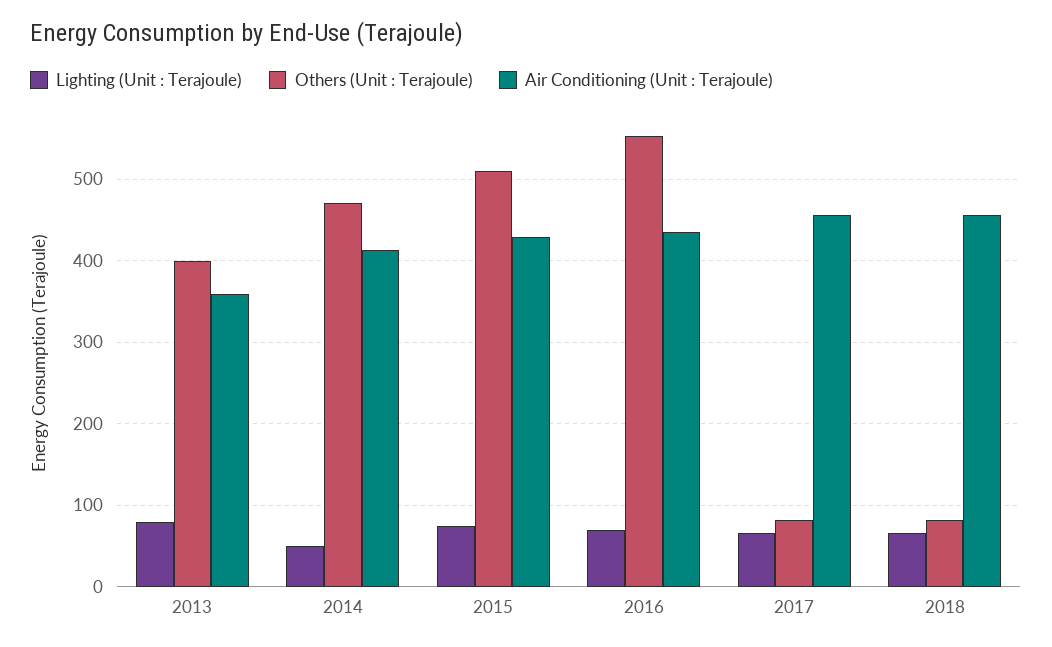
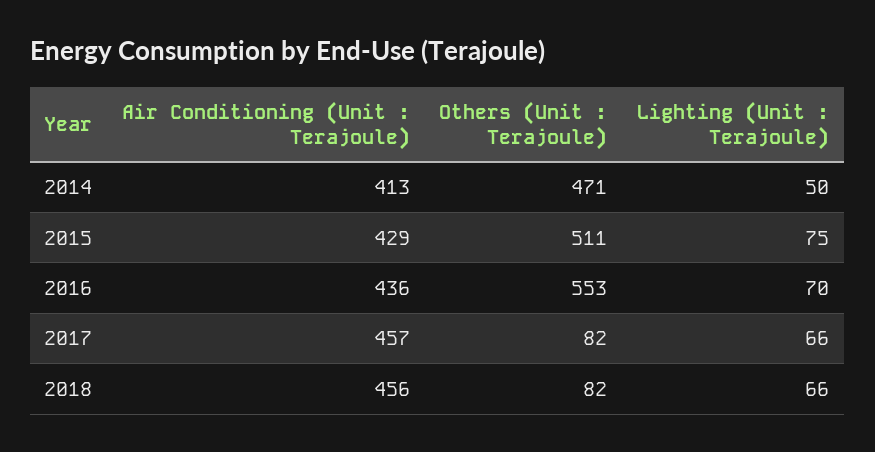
Lighting (Unit : Terajoule), 2013: 80 -> none
Others (Unit : Terajoule), 2013: 400 -> none
Air Conditioning (Unit : Terajoule), 2013: 360 -> none

